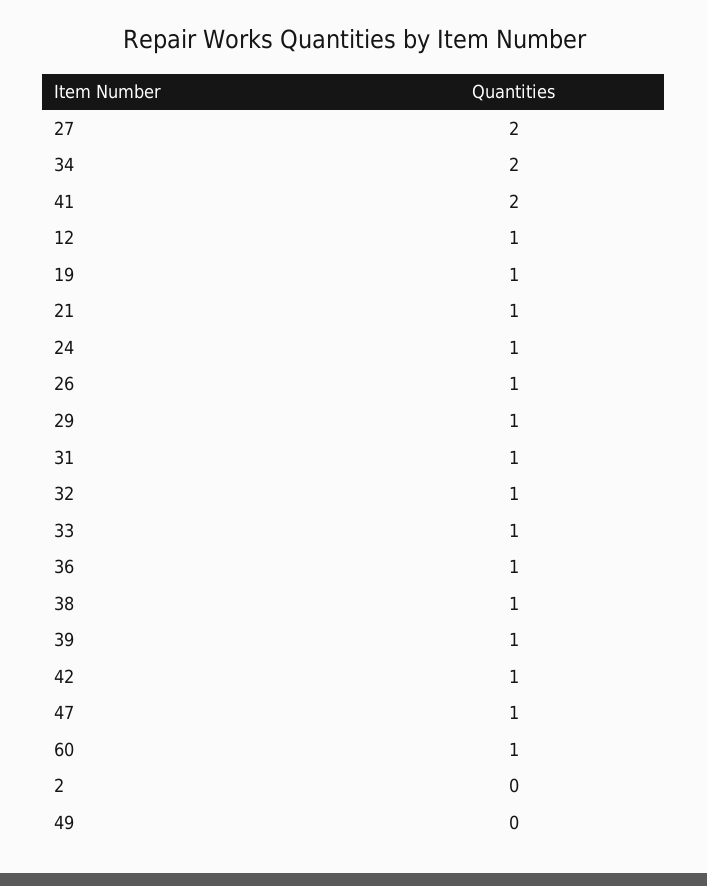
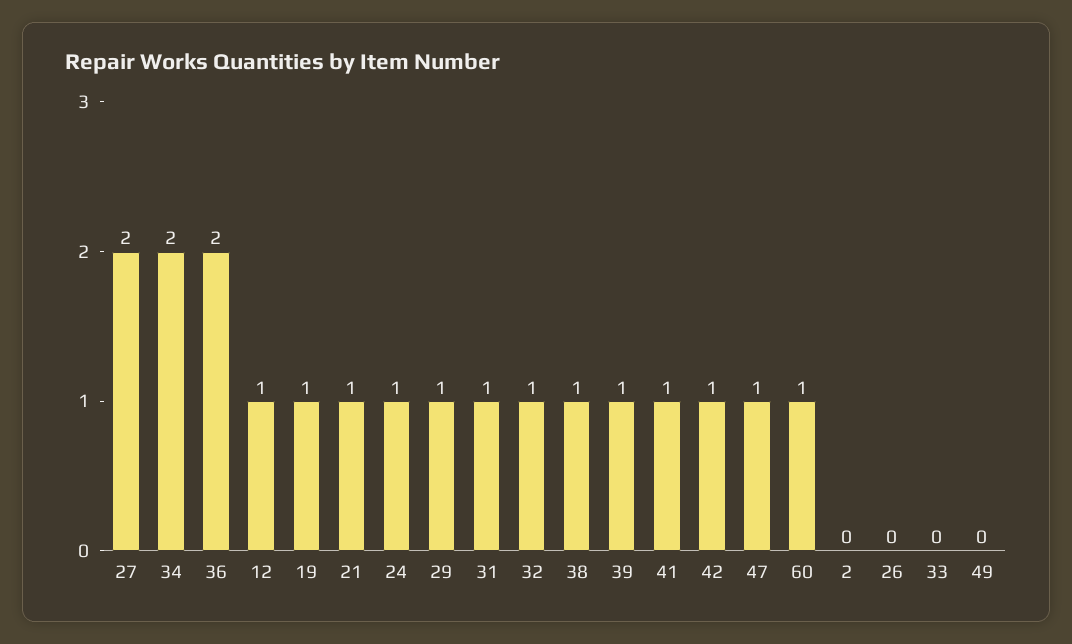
41: 2 -> 1
26: 1 -> 0
33: 1 -> 0
36: 1 -> 2

